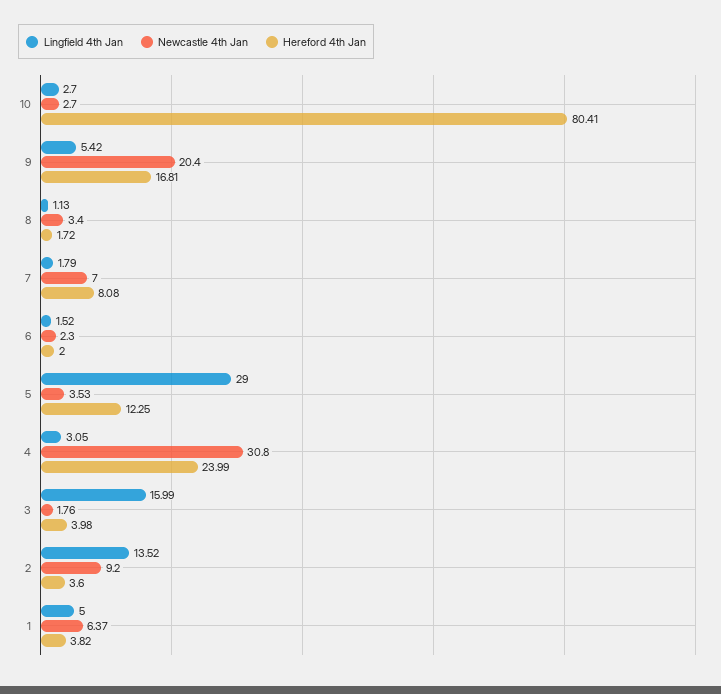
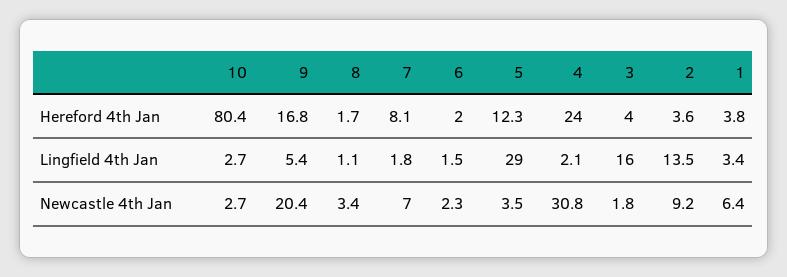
Lingfield 4th Jan, 4: 3.05 -> 2.1
Lingfield 4th Jan, 1: 5 -> 3.4

